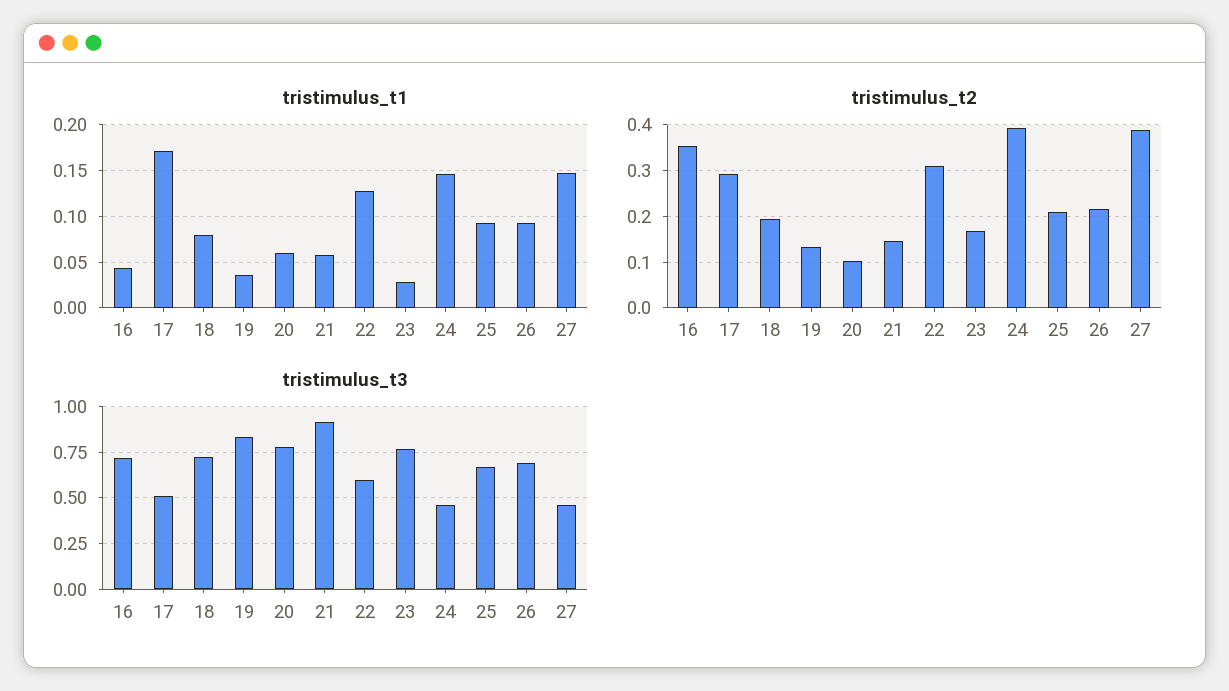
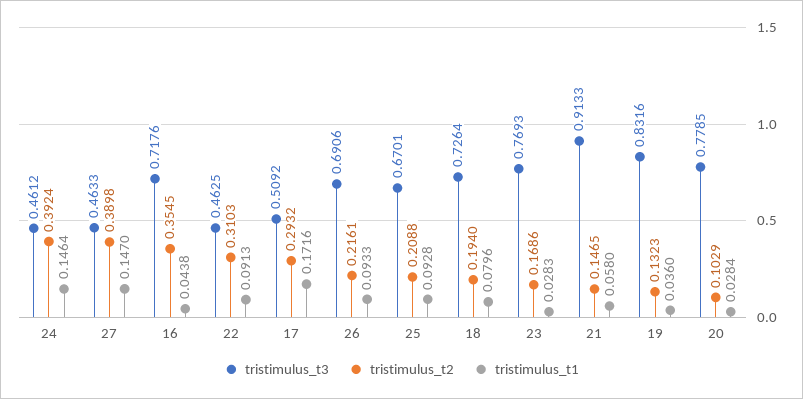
tristimulus_t1, 20: 0.06 -> 0.0284
tristimulus_t1, 22: 0.13 -> 0.0913
tristimulus_t3, 22: 0.6 -> 0.4625

